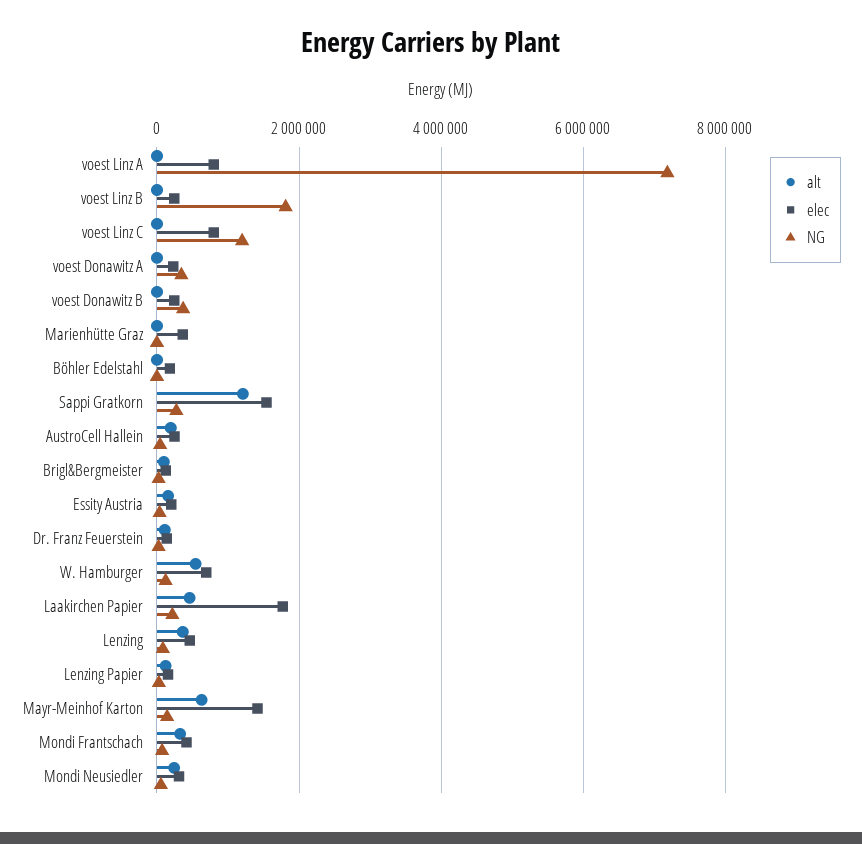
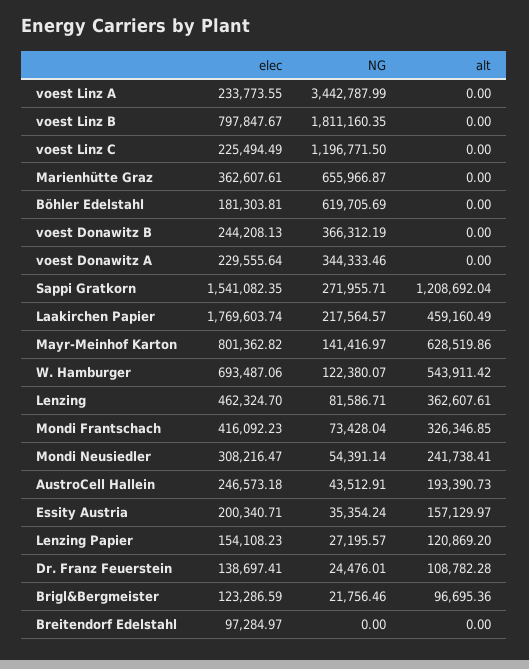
elec, voest Linz A: 800000 -> 233773.55
NG, voest Linz A: 7200000 -> 3442787.99
elec, voest Linz B: 200000 -> 797847.67
elec, voest Linz C: 800000 -> 225494.49
NG, Marienhütte Graz: 0 -> 655966.87
NG, Böhler Edelstahl: 0 -> 619705.69
elec, Mayr-Meinhof Karton: 1400000 -> 801362.82
elec, Breitendorf Edelstahl: none -> 97284.97
NG, Breitendorf Edelstahl: none -> 0
alt, Breitendorf Edelstahl: none -> 0

